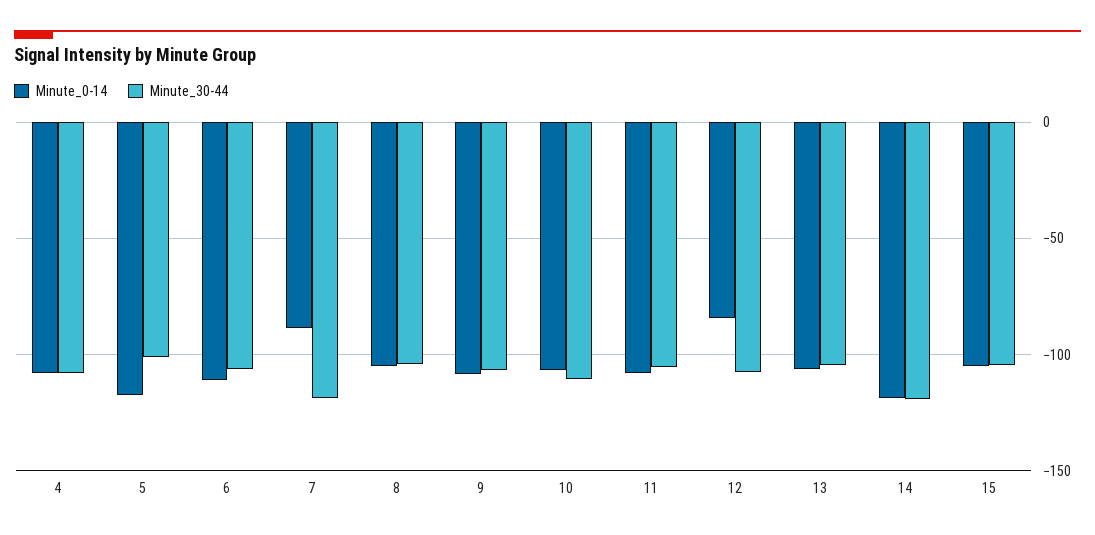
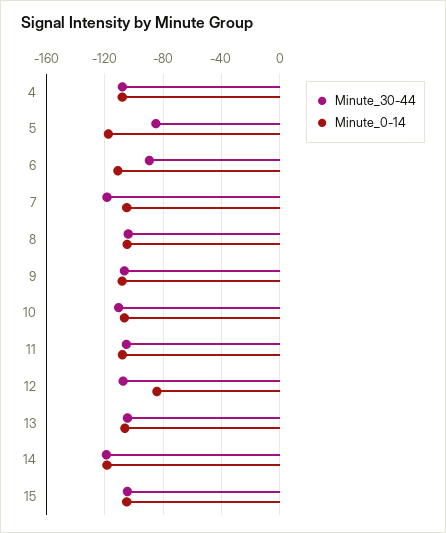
Minute_30-44, 5: -100 -> -85
Minute_30-44, 6: -105 -> -90
Minute_0-14, 7: -90 -> -105

